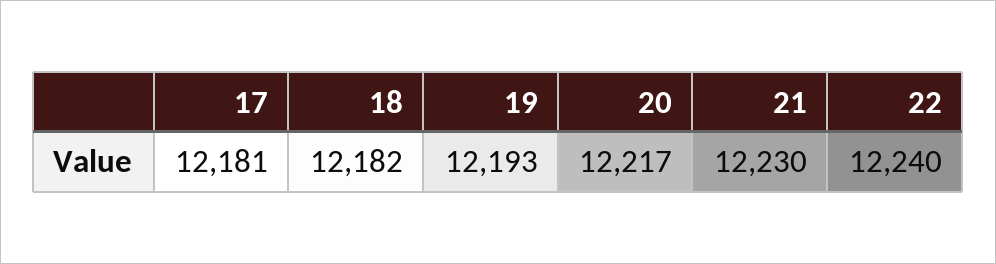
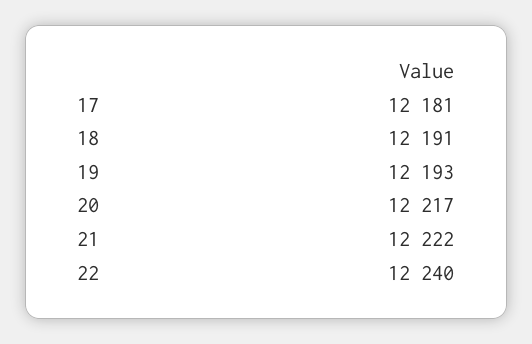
18: 12182 -> 12191
21: 12230 -> 12222

